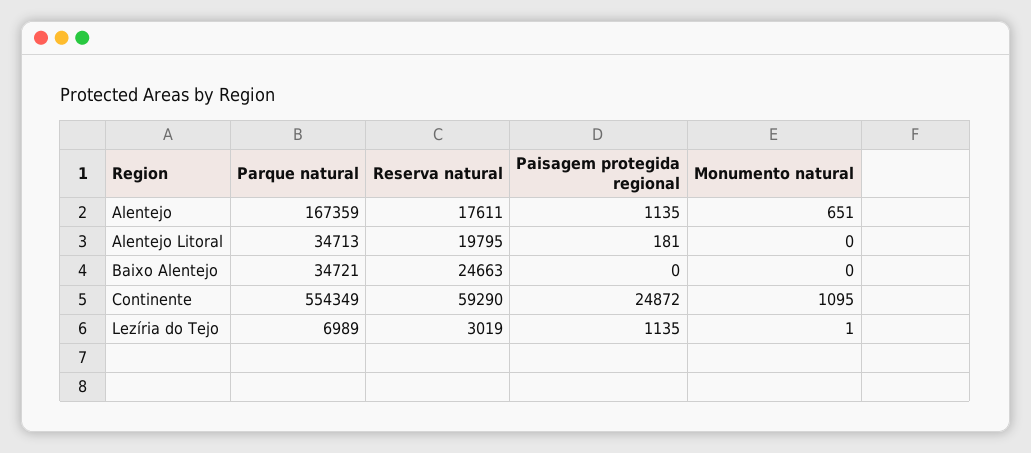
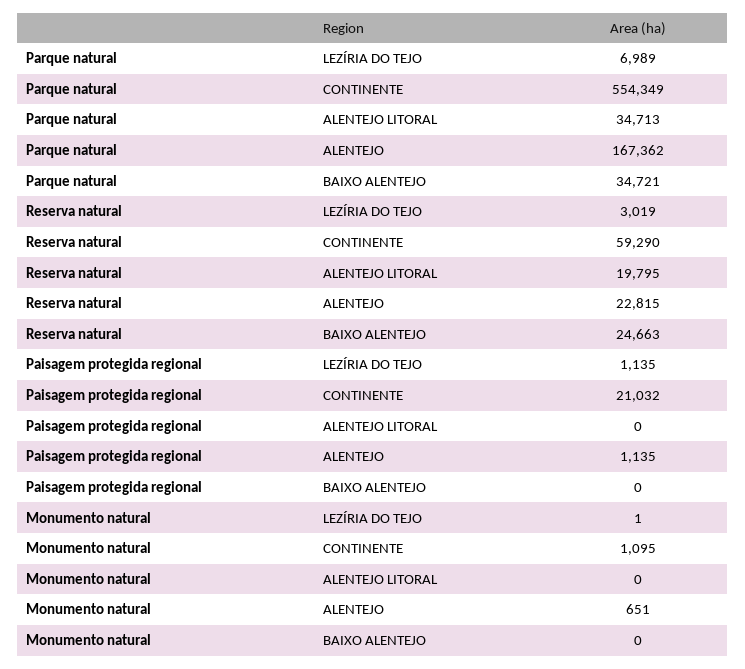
Parque natural, Alentejo: 167359 -> 167362
Reserva natural, Alentejo: 17611 -> 22815
Paisagem protegida regional, Alentejo Litoral: 181 -> 0
Paisagem protegida regional, Continente: 24872 -> 21032

